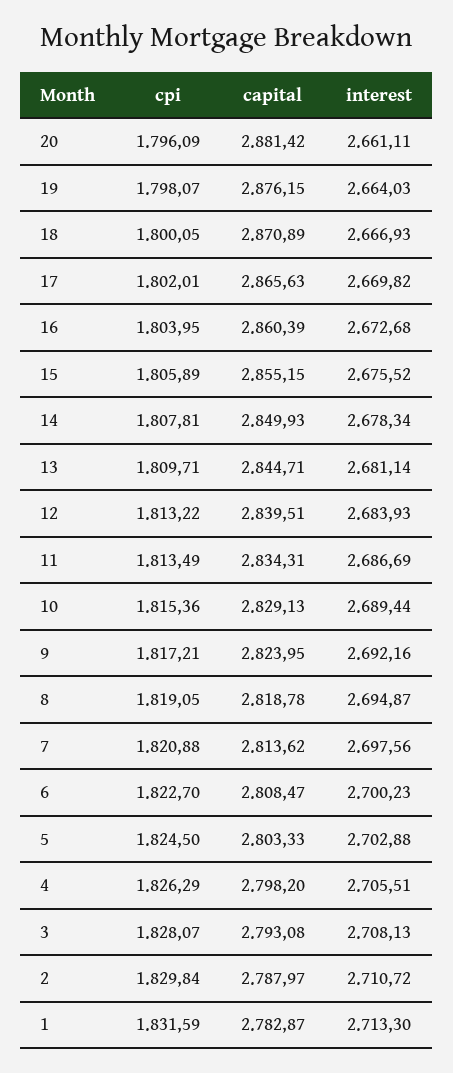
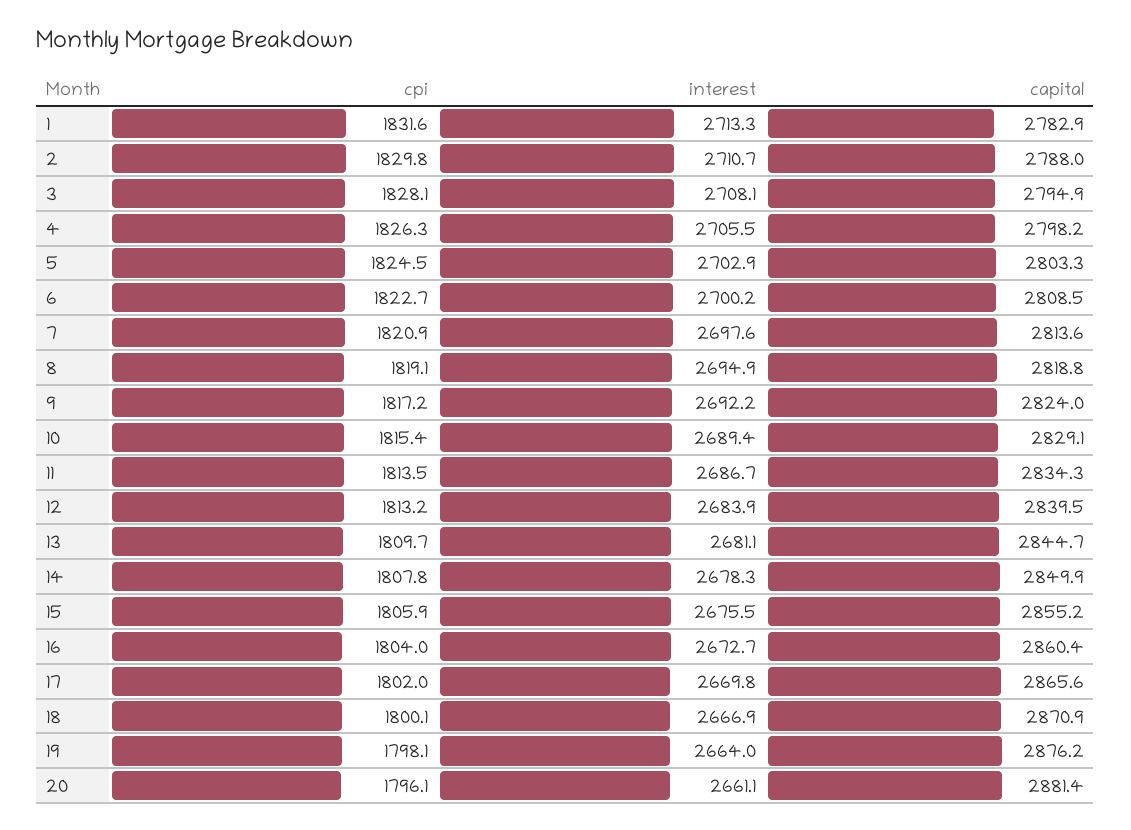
capital, 3: 2793.08 -> 2794.9

